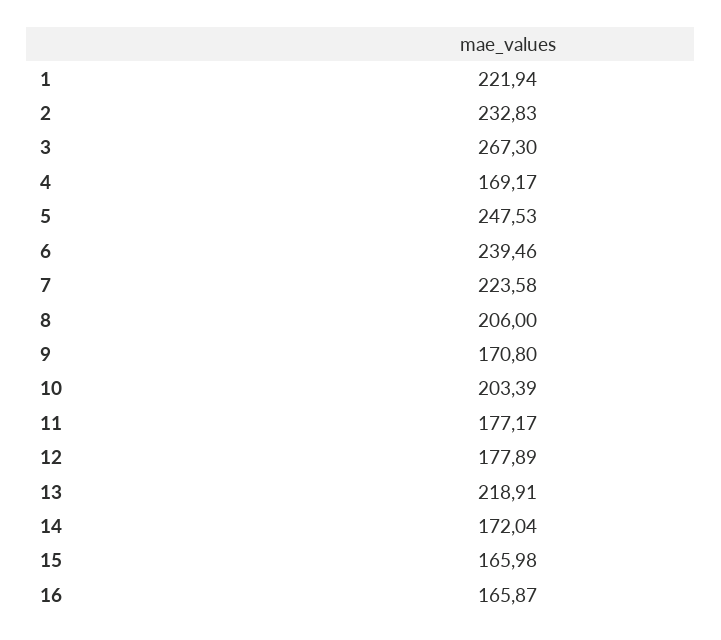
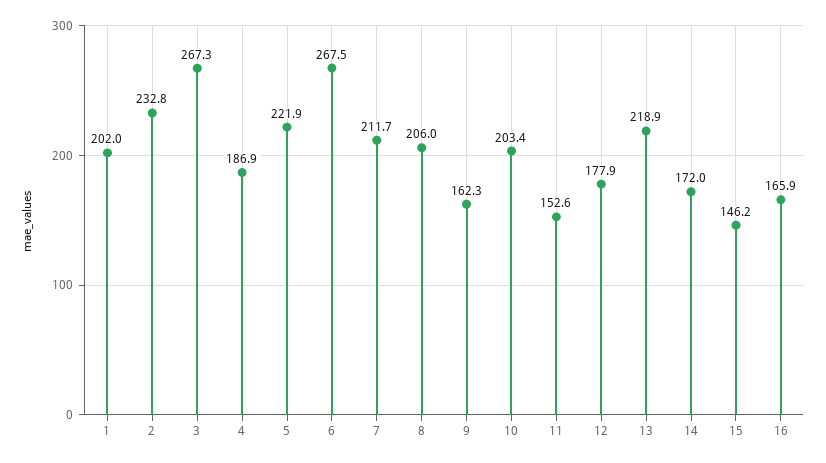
1: 221.94 -> 202
4: 169.17 -> 186.9
5: 247.53 -> 221.9
6: 239.46 -> 267.5
7: 223.58 -> 211.7
9: 170.8 -> 162.3
11: 177.17 -> 152.6
15: 165.98 -> 146.2

